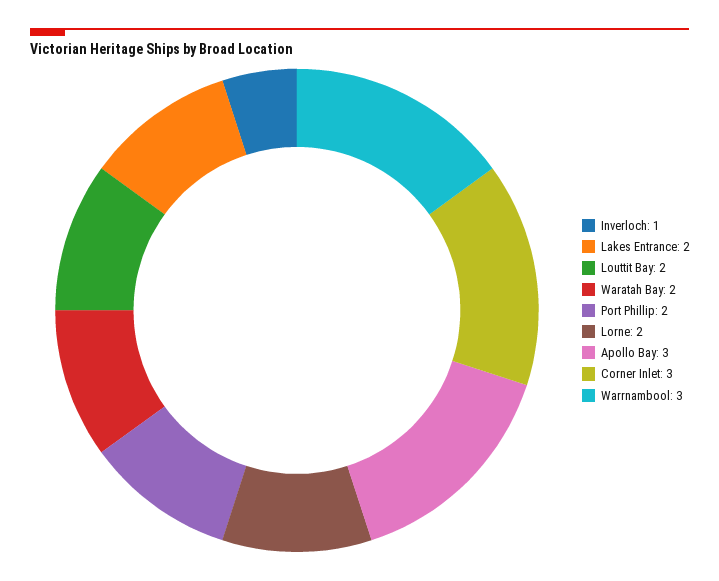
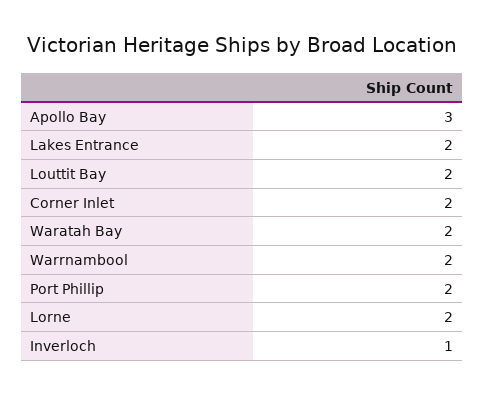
Corner Inlet: 3 -> 2
Warrnambool: 3 -> 2

